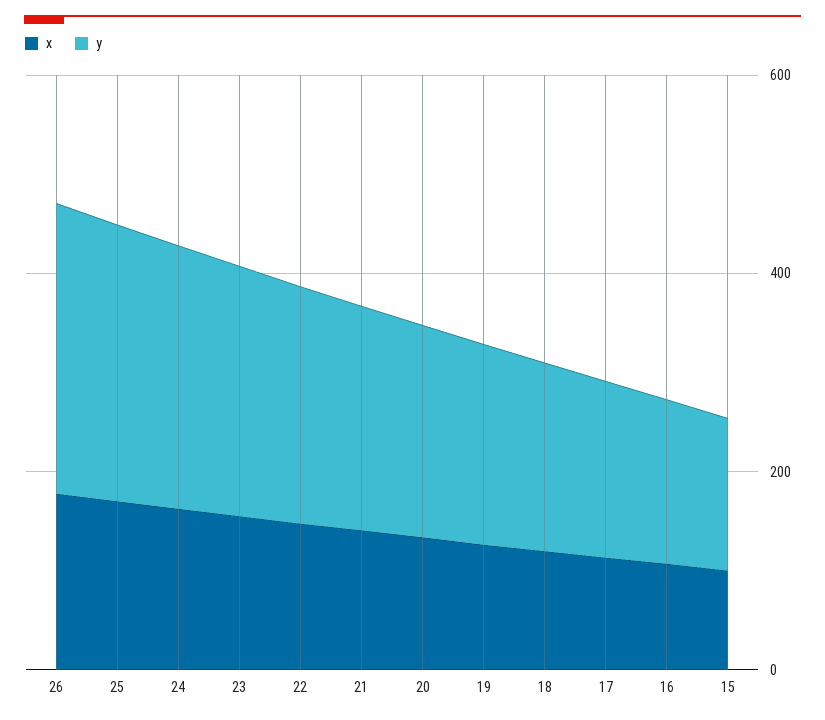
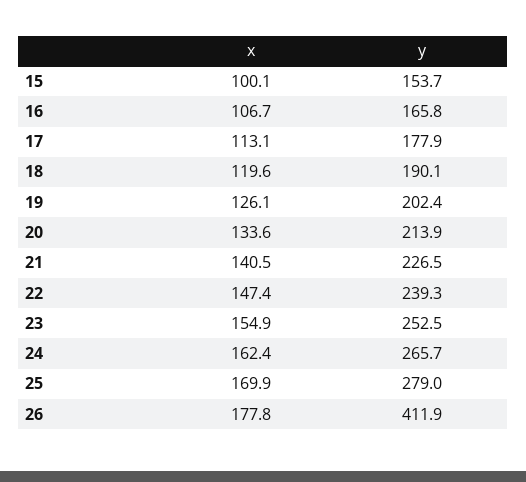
y, 26: 300 -> 411.9

